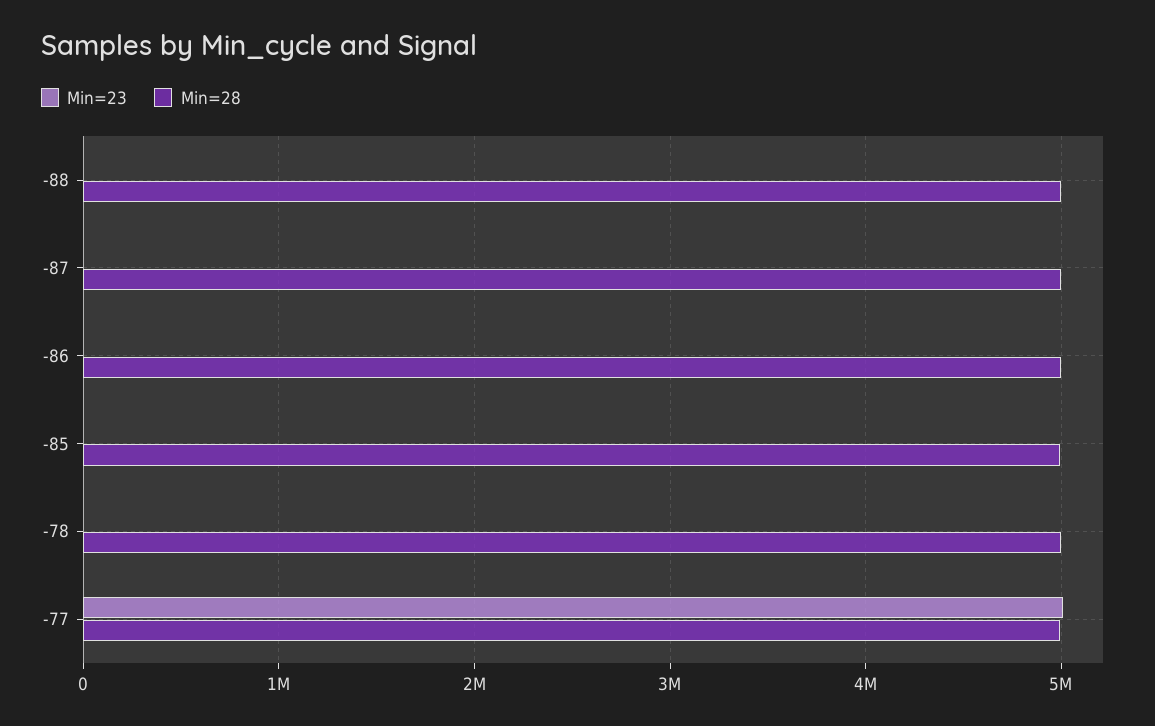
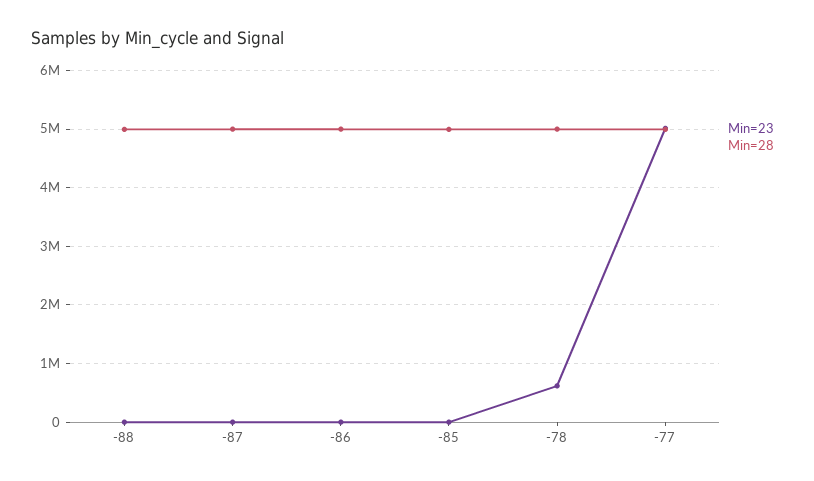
Min=23, -78: 0 -> 600000

